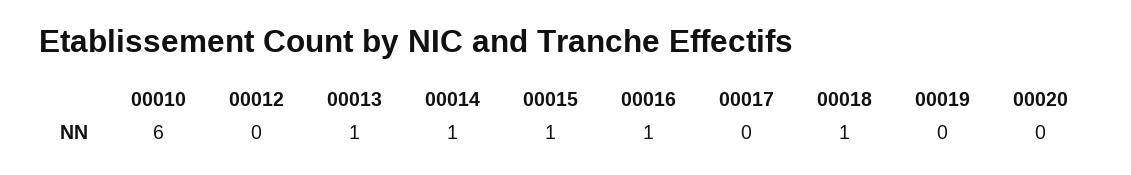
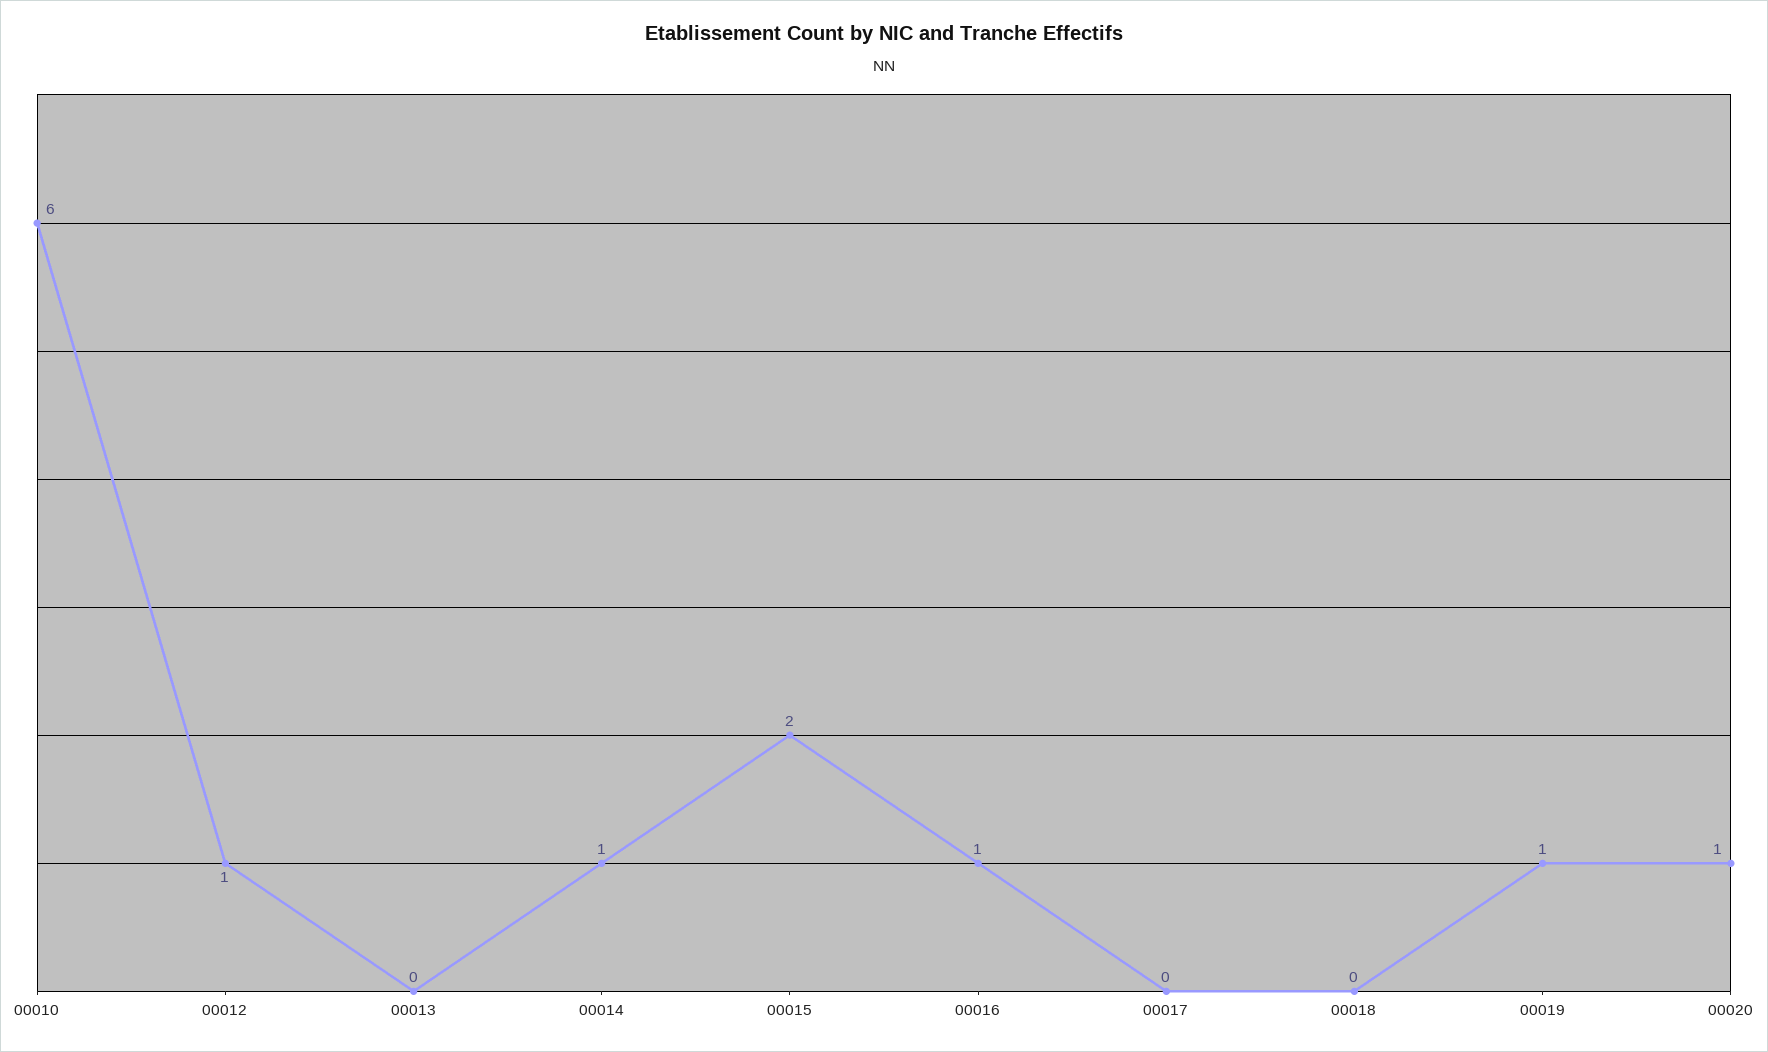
00012: 0 -> 1
00013: 1 -> 0
00015: 1 -> 2
00018: 1 -> 0
00019: 0 -> 1
00020: 0 -> 1

